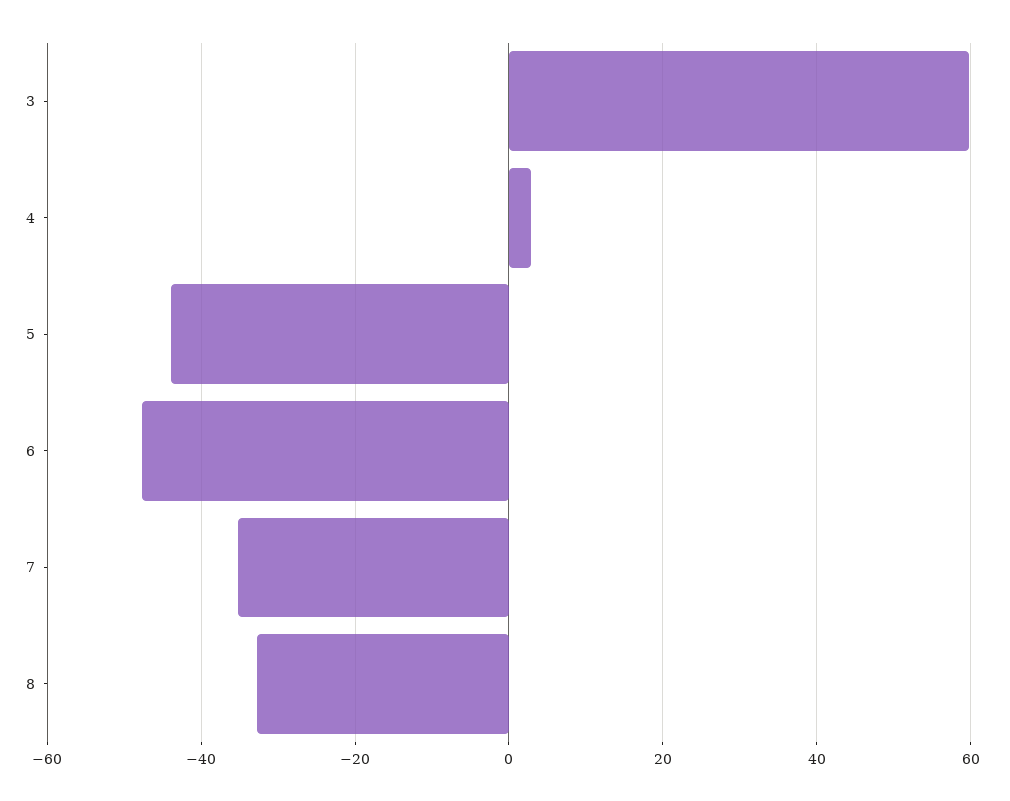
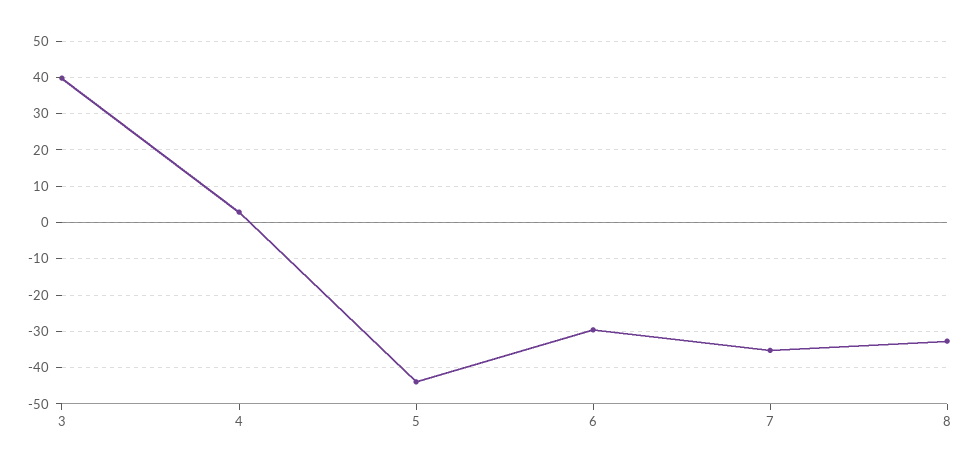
3: 60 -> 40
6: -48 -> -30

